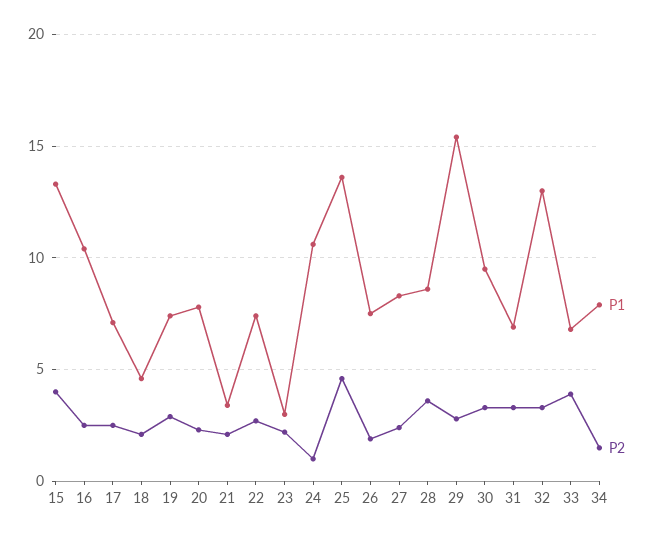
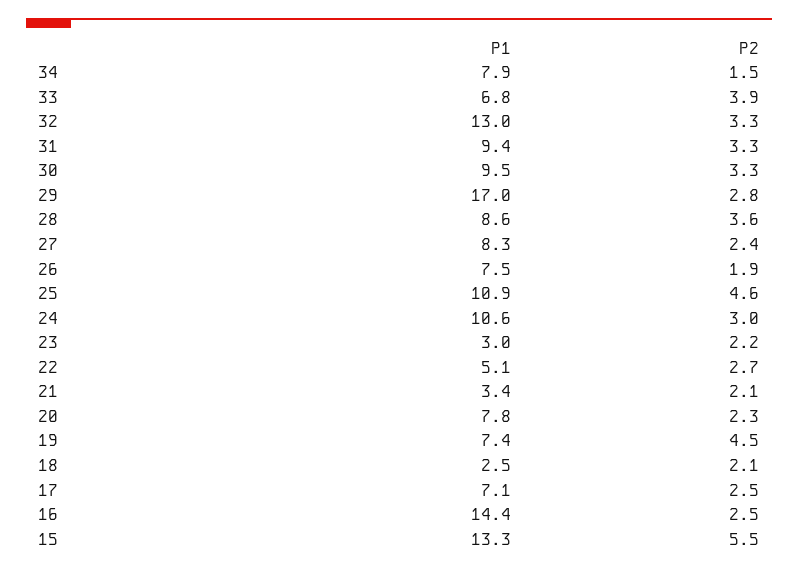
P2, 15: 4 -> 5.5
P1, 16: 10.5 -> 14.4
P1, 18: 4.5 -> 2.5
P2, 19: 3 -> 4.5
P1, 22: 7.5 -> 5.1
P2, 24: 1 -> 3
P1, 25: 13.5 -> 10.9
P1, 29: 15.5 -> 17
P1, 31: 7 -> 9.4

